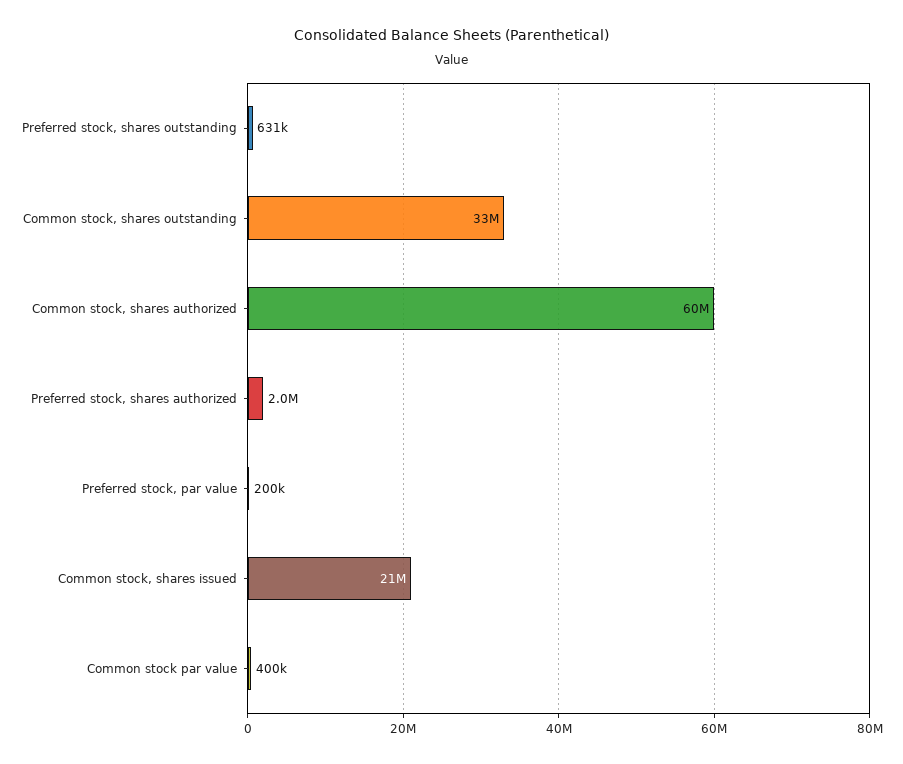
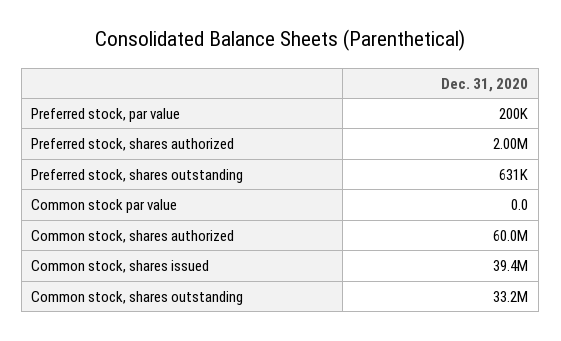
Common stock, shares issued: 21000000 -> 39400000
Common stock par value: 400000 -> 0

